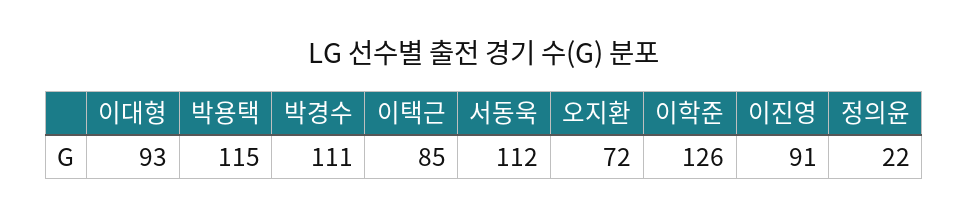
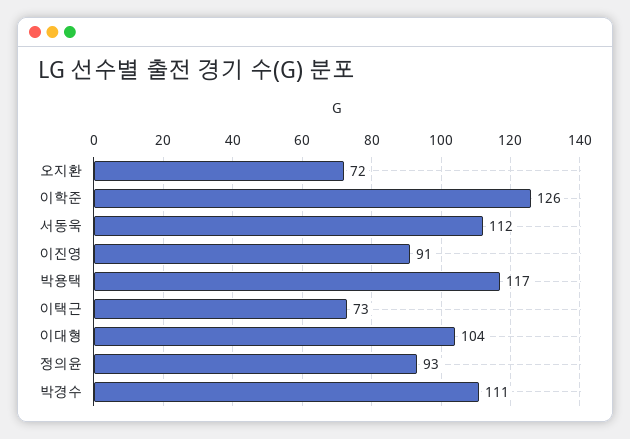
이대형: 93 -> 104
박용택: 115 -> 117
이택근: 85 -> 73
정의윤: 22 -> 93

